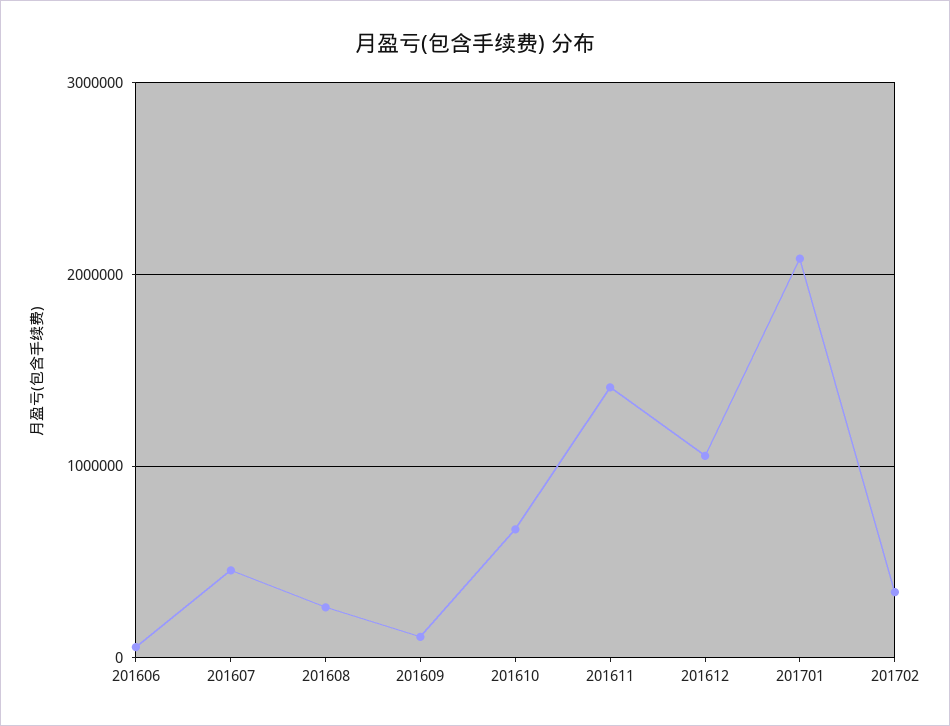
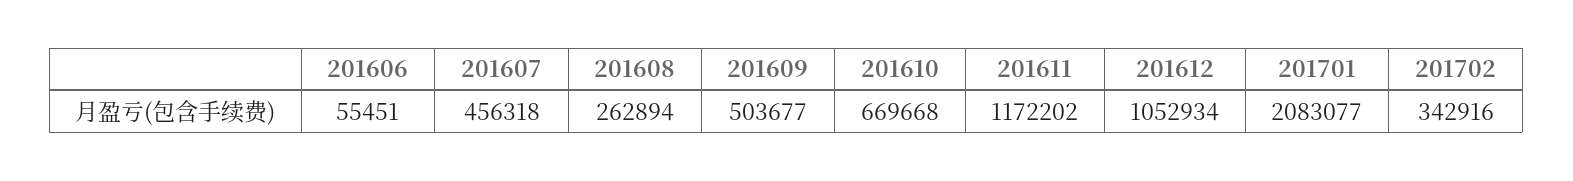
201609: 100000 -> 503677
201611: 1400000 -> 1172202

